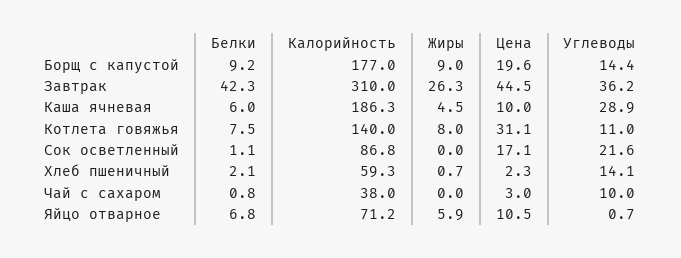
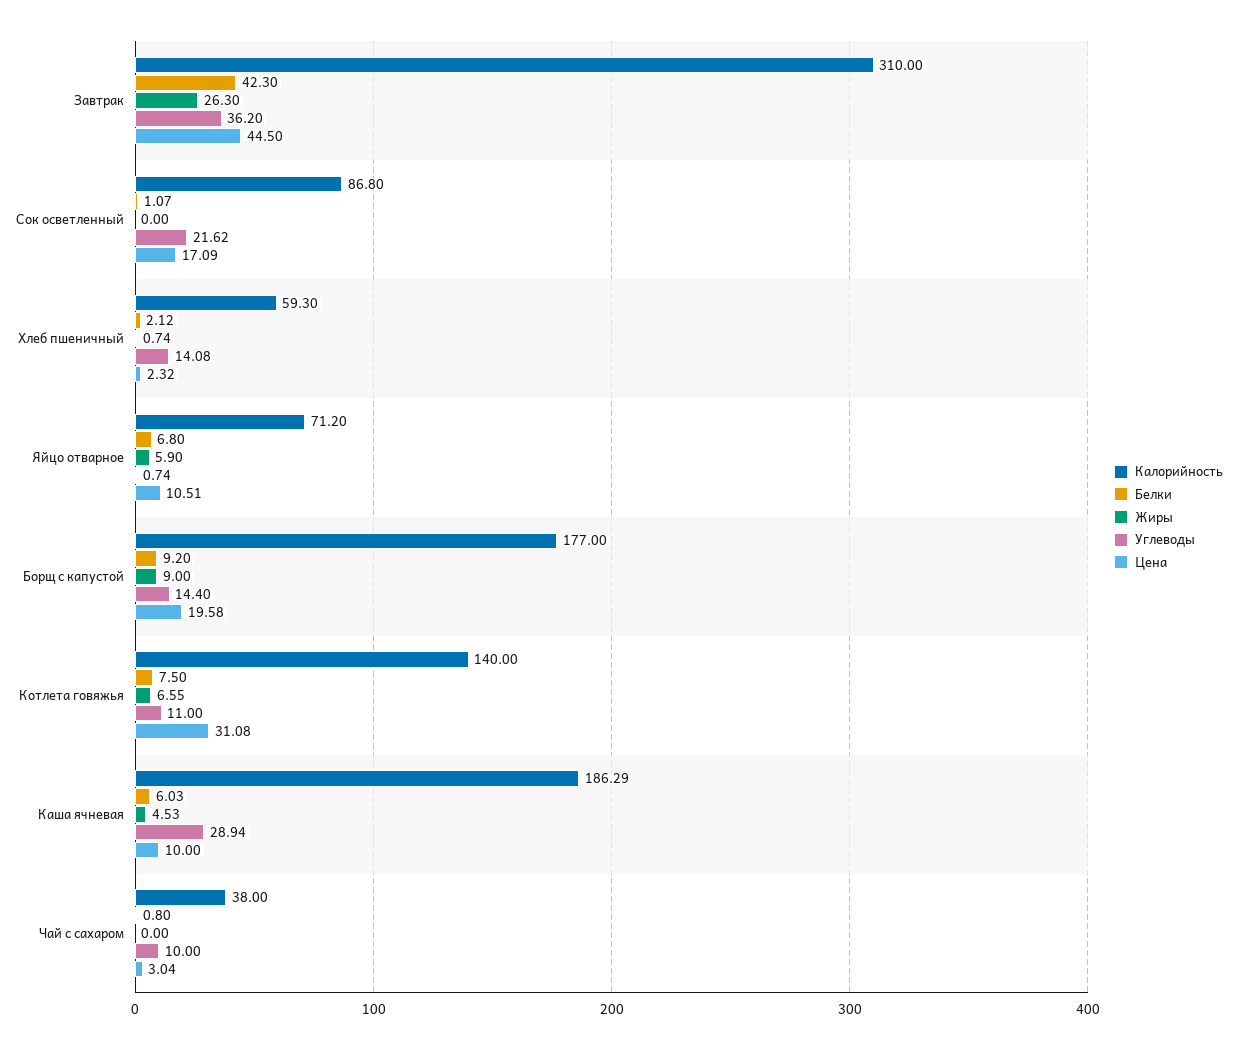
Жиры, Котлета говяжья: 8 -> 6.55

